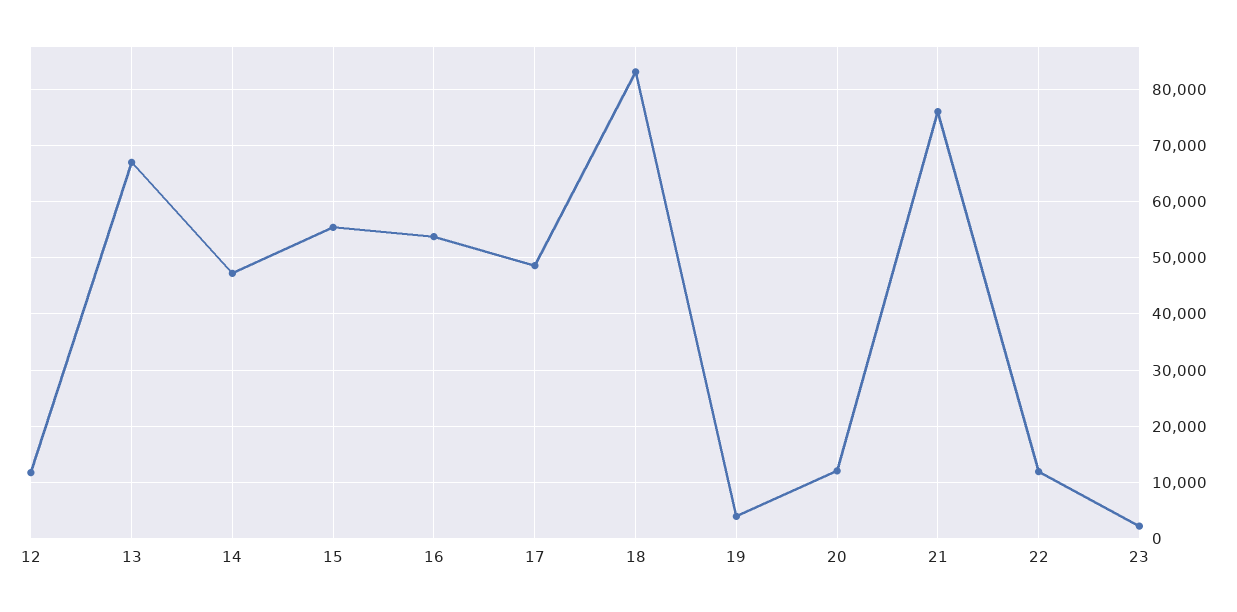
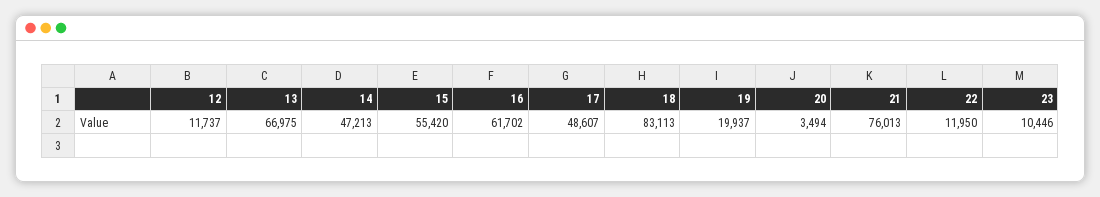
16: 54000 -> 61702
19: 4000 -> 19937
20: 12000 -> 3494
23: 2000 -> 10446

